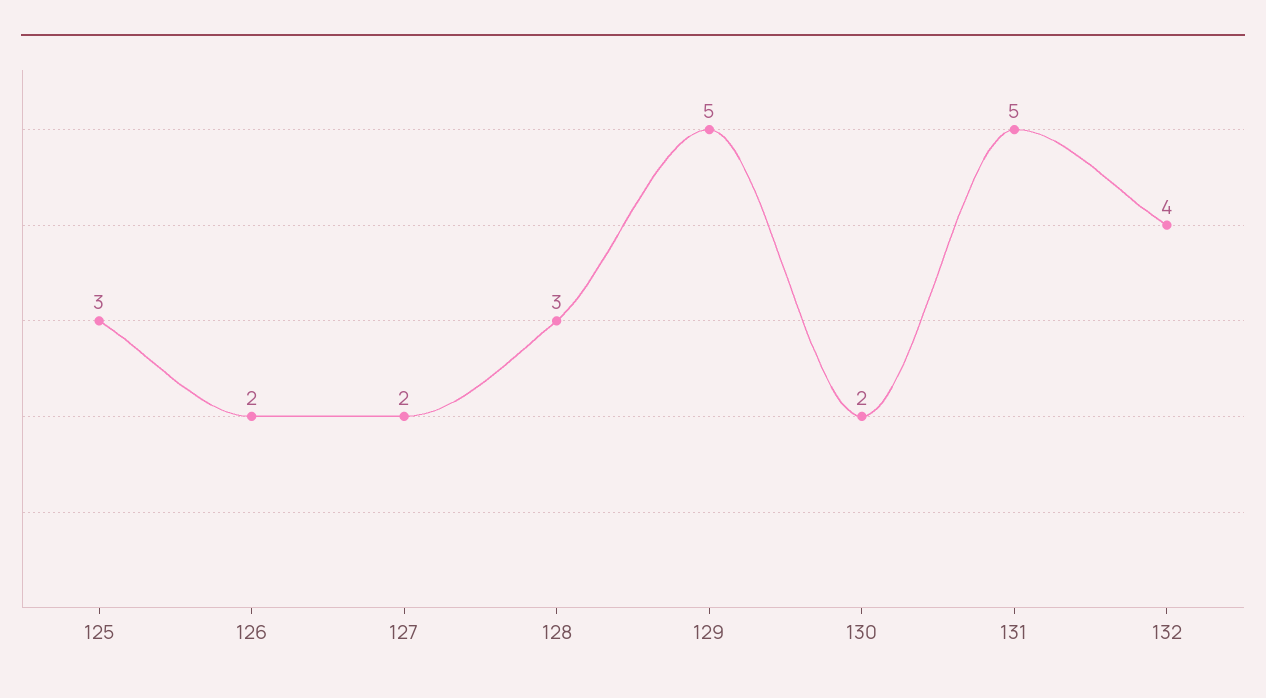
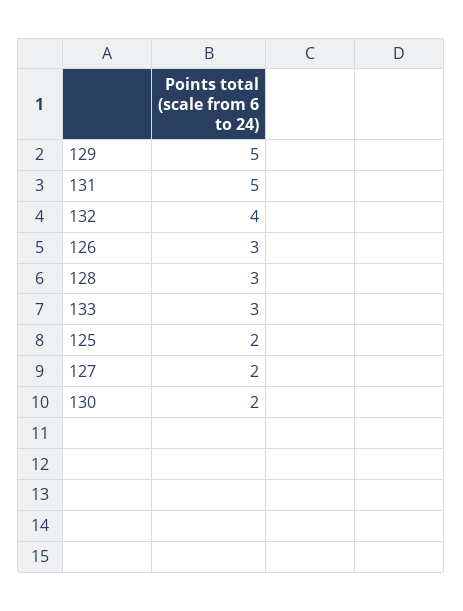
125: 3 -> 2
126: 2 -> 3
133: none -> 3

